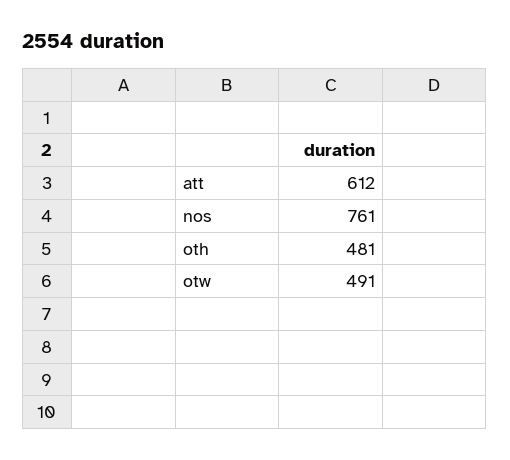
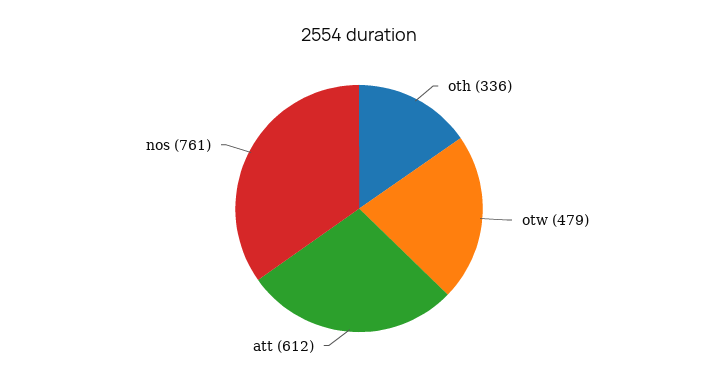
oth: 481 -> 336
otw: 491 -> 479

